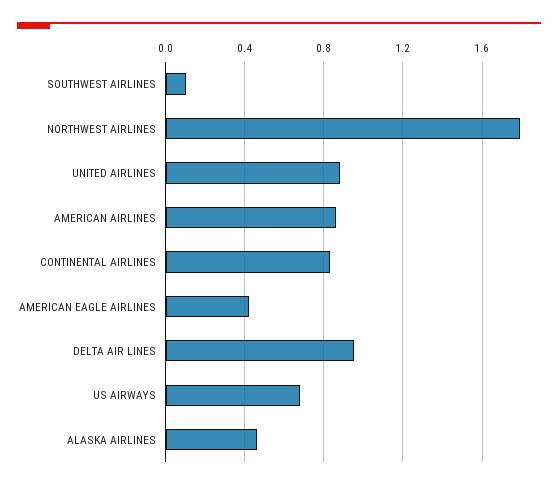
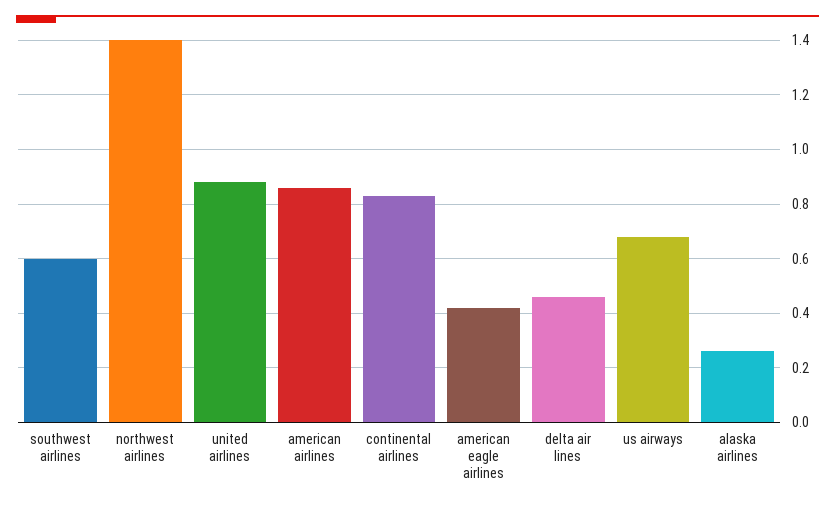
SOUTHWEST AIRLINES: 0.1 -> 0.6
NORTHWEST AIRLINES: 1.8 -> 1.4
DELTA AIR LINES: 0.95 -> 0.45
ALASKA AIRLINES: 0.45 -> 0.25

